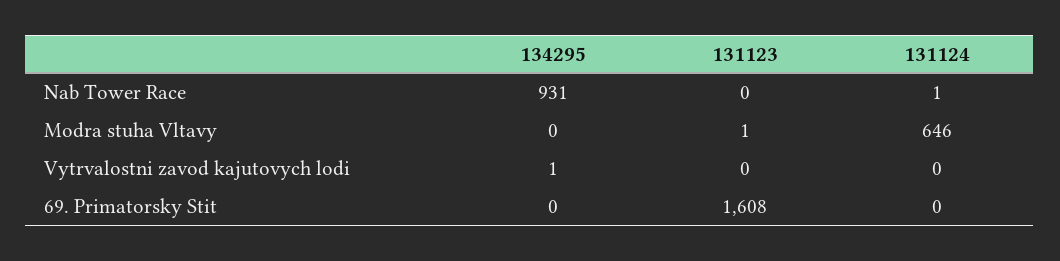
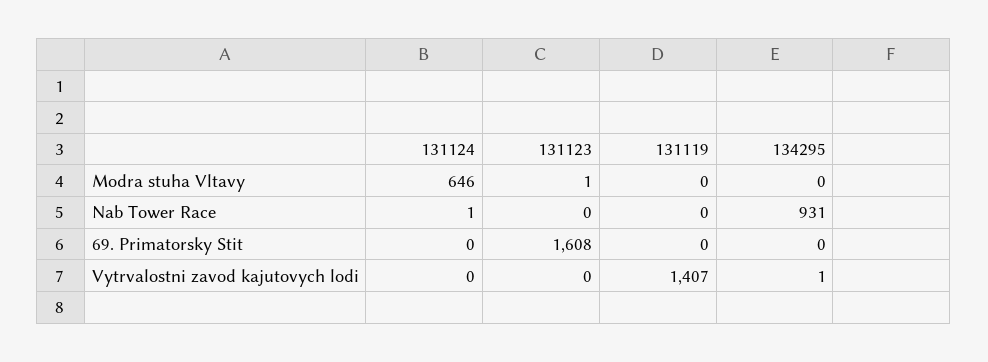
131119, Modra stuha Vltavy: none -> 0
131119, Nab Tower Race: none -> 0
131119, 69. Primatorsky Stit: none -> 0
131119, Vytrvalostni zavod kajutovych lodi: none -> 1407

